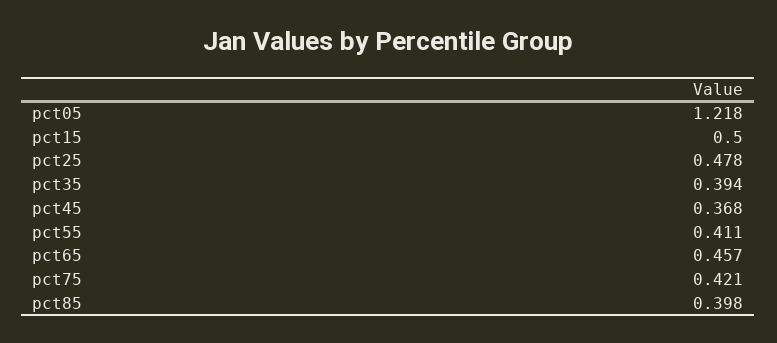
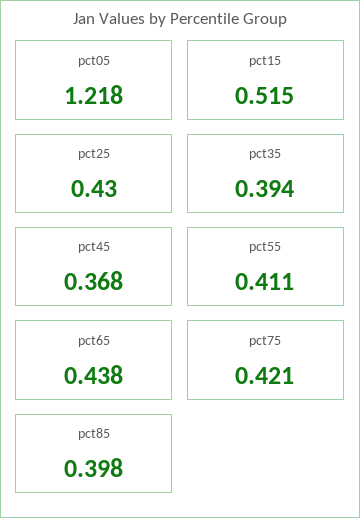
pct15: 0.5 -> 0.515
pct25: 0.478 -> 0.43
pct65: 0.457 -> 0.438

